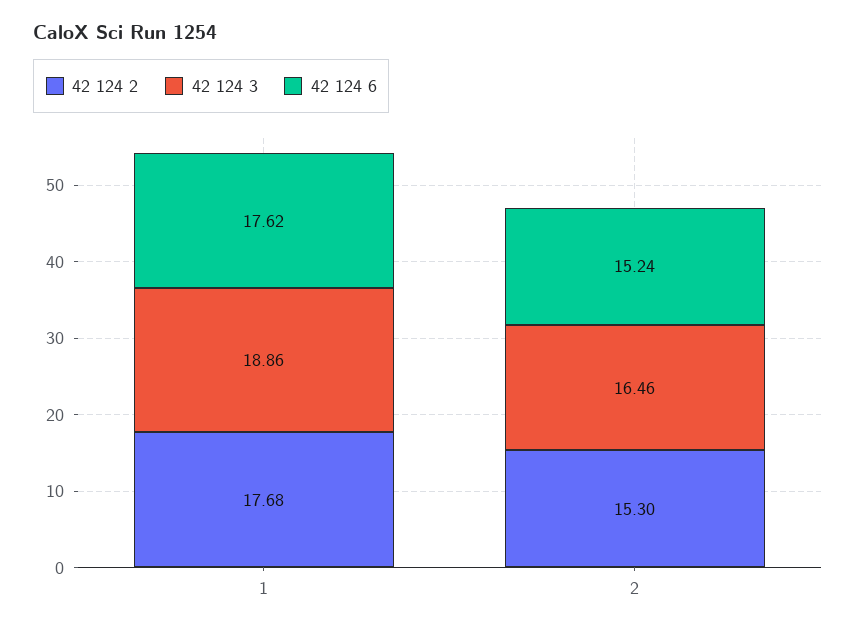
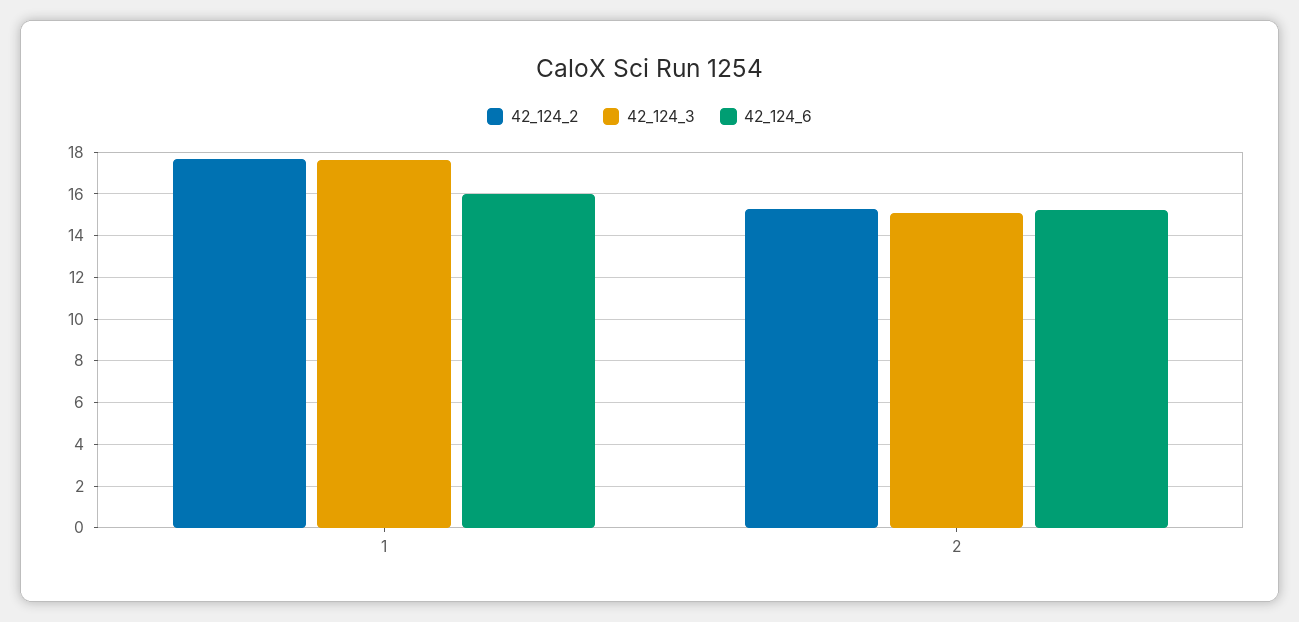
42 124 3, 1: 18.86 -> 17.5
42 124 6, 1: 17.62 -> 16
42 124 3, 2: 16.46 -> 15

